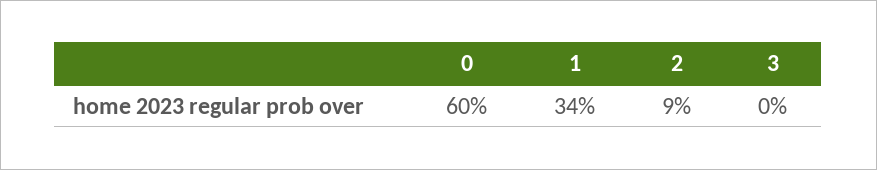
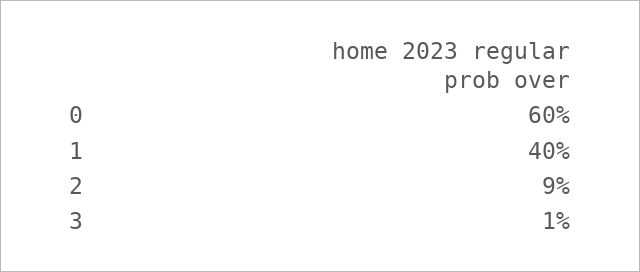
1: 34 -> 40
3: 0 -> 1

